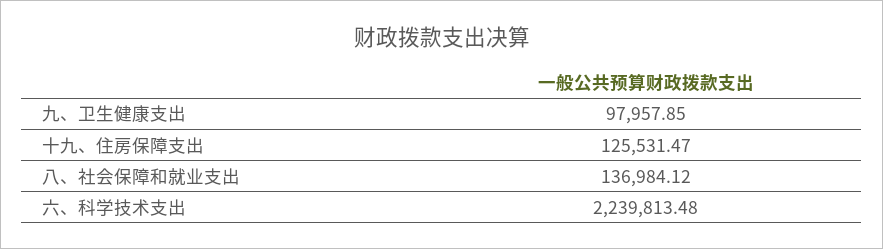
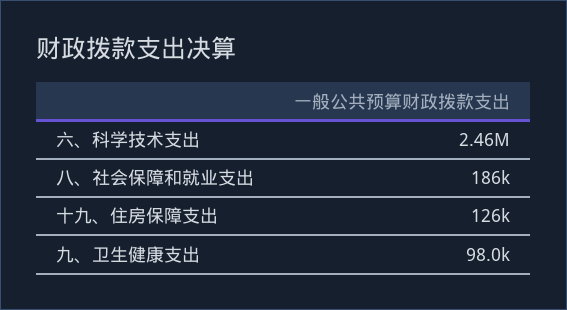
八、社会保障和就业支出: 136984.12 -> 186000
六、科学技术支出: 2239813.48 -> 2460000

